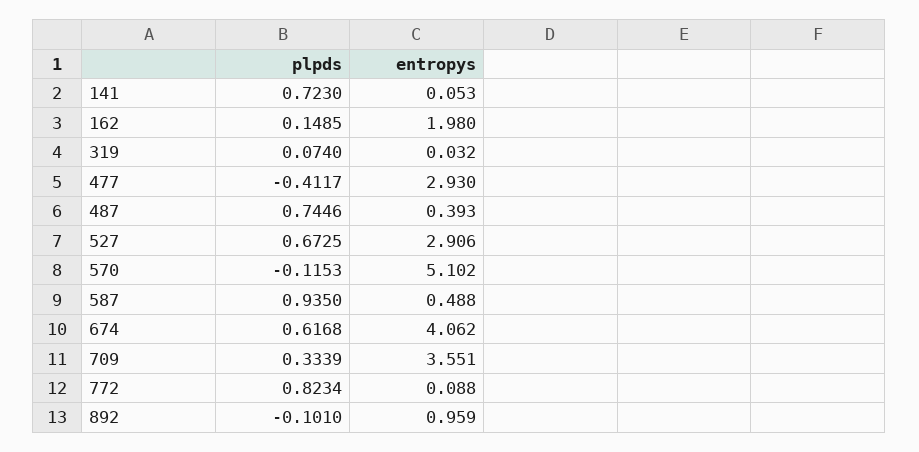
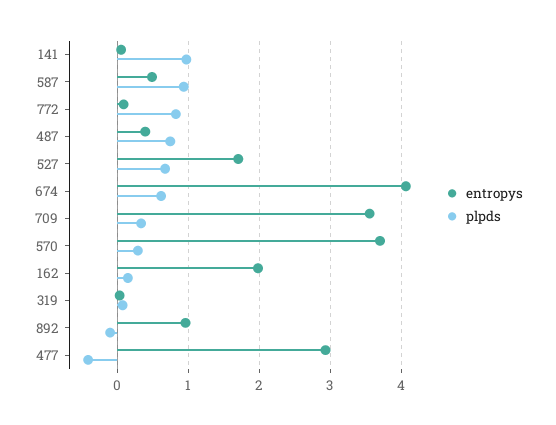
plpds, 141: 0.723 -> 1
entropys, 527: 2.906 -> 1.7
plpds, 570: -0.1153 -> 0.3
entropys, 570: 5.102 -> 3.7

